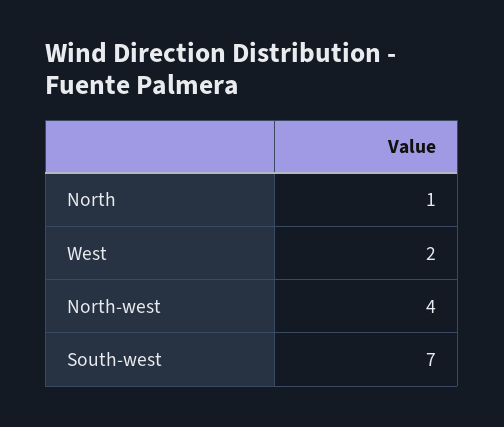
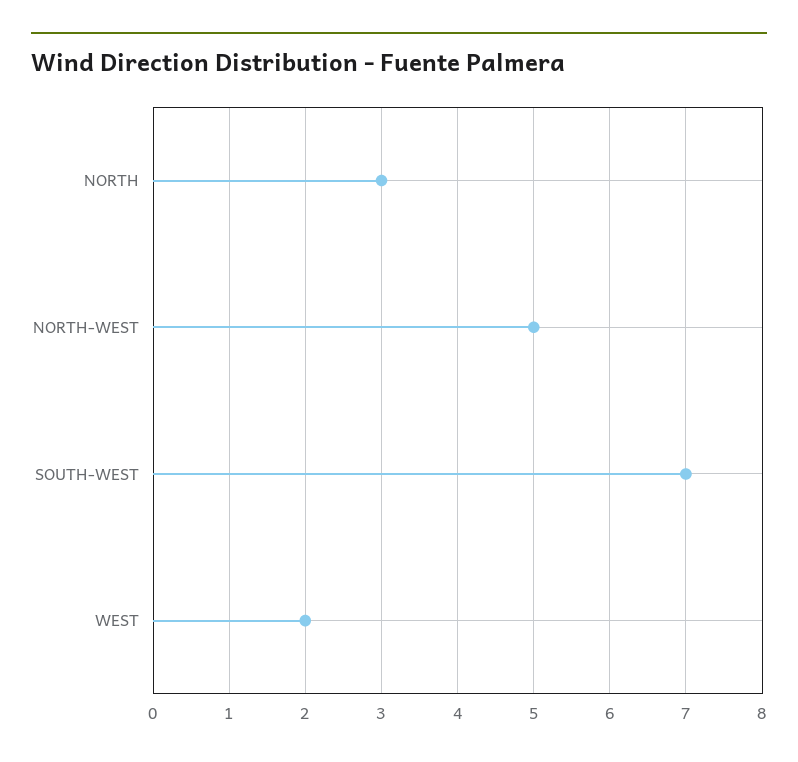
North: 1 -> 3
North-west: 4 -> 5

